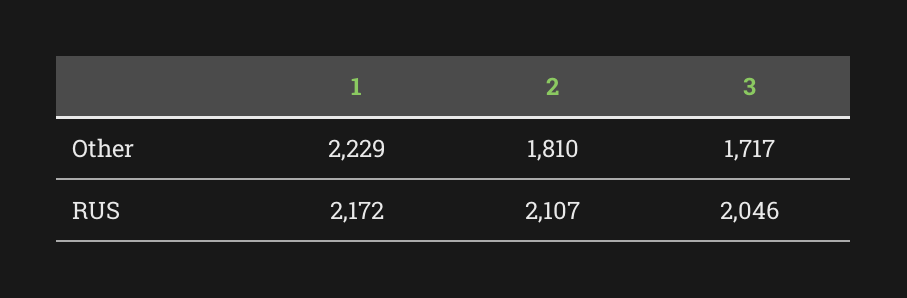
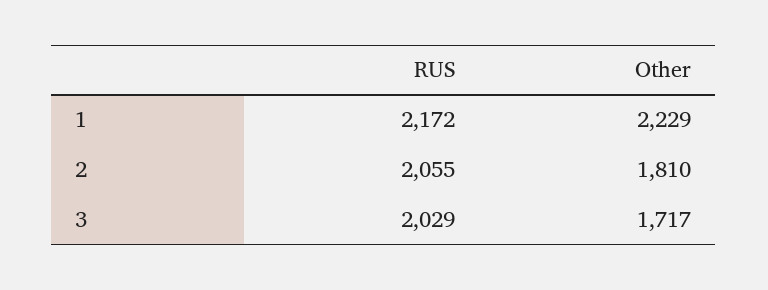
2, RUS: 2107 -> 2055
3, RUS: 2046 -> 2029

